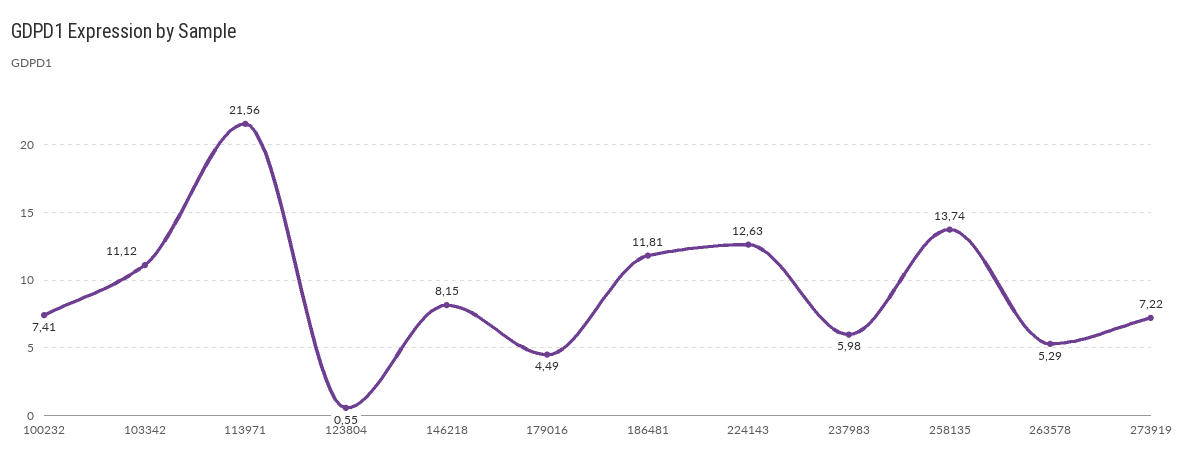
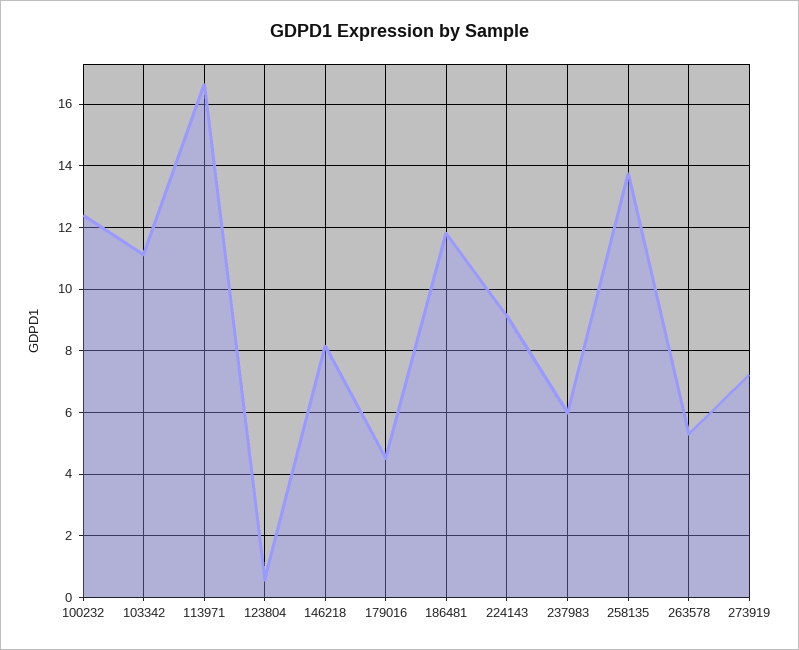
100232: 7.41 -> 12.4
113971: 21.56 -> 16.6
224143: 12.63 -> 9.2

